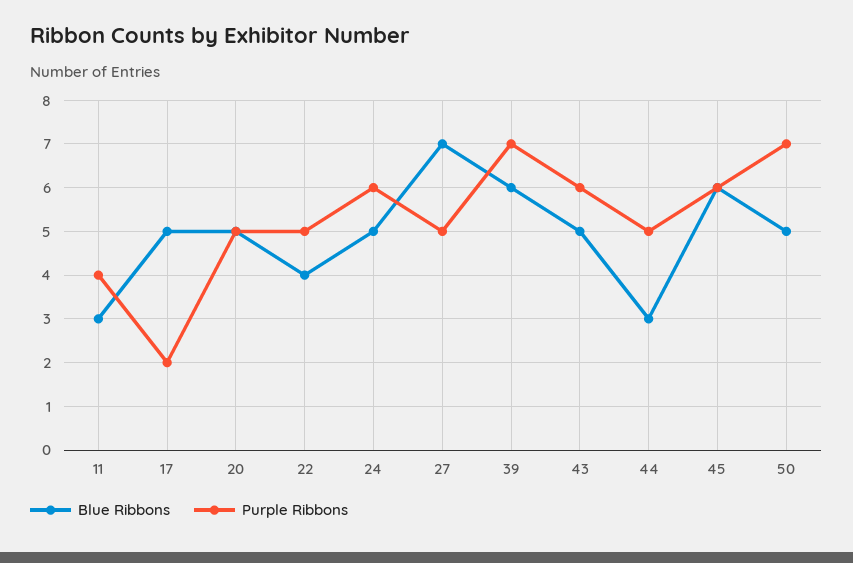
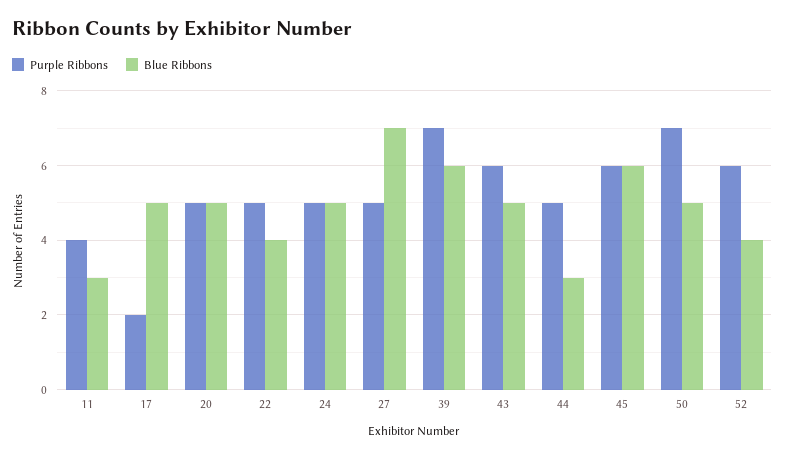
Purple Ribbons, 24: 6 -> 5
Purple Ribbons, 52: none -> 6
Blue Ribbons, 52: none -> 4

